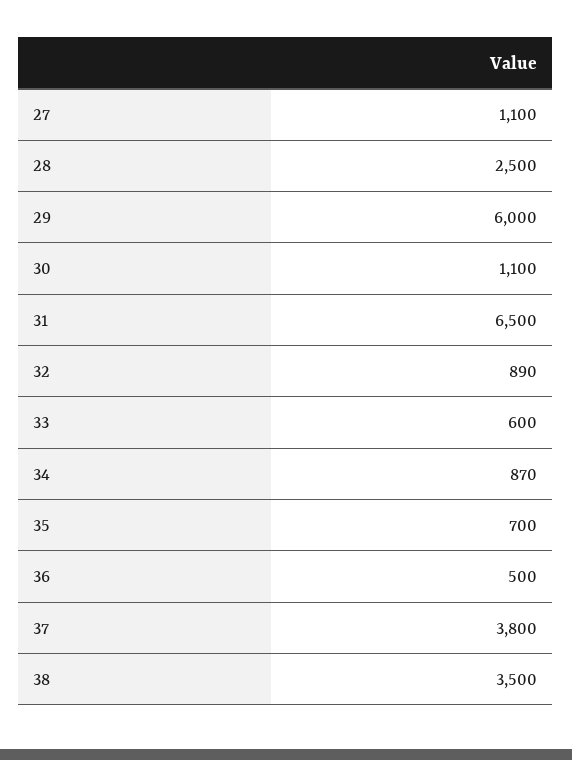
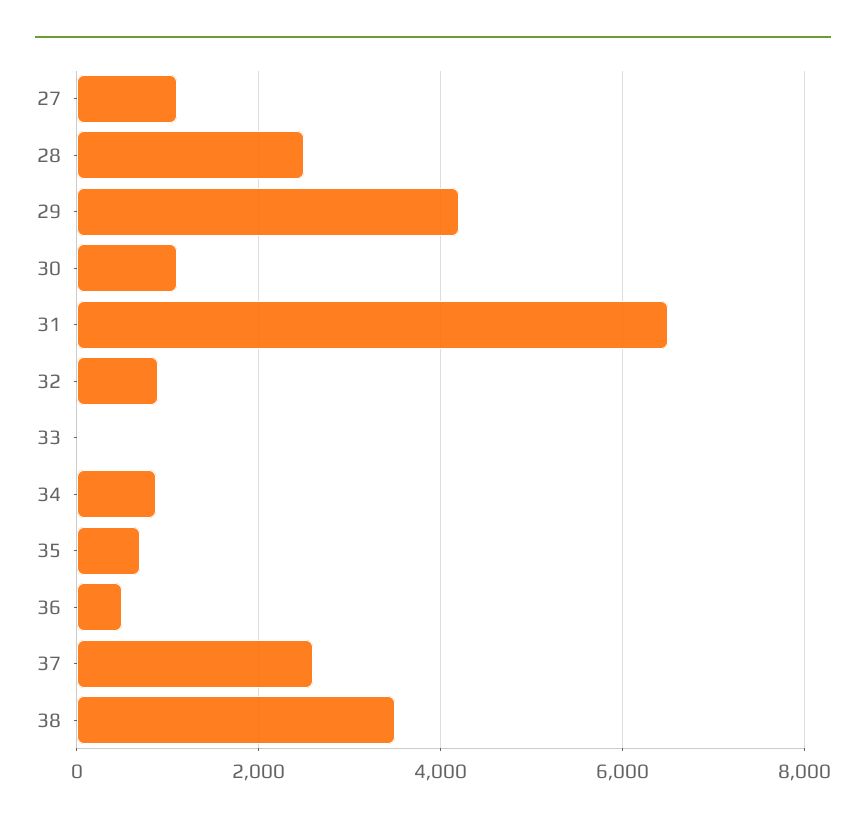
29: 6000 -> 4200
33: 600 -> 0
37: 3800 -> 2600

